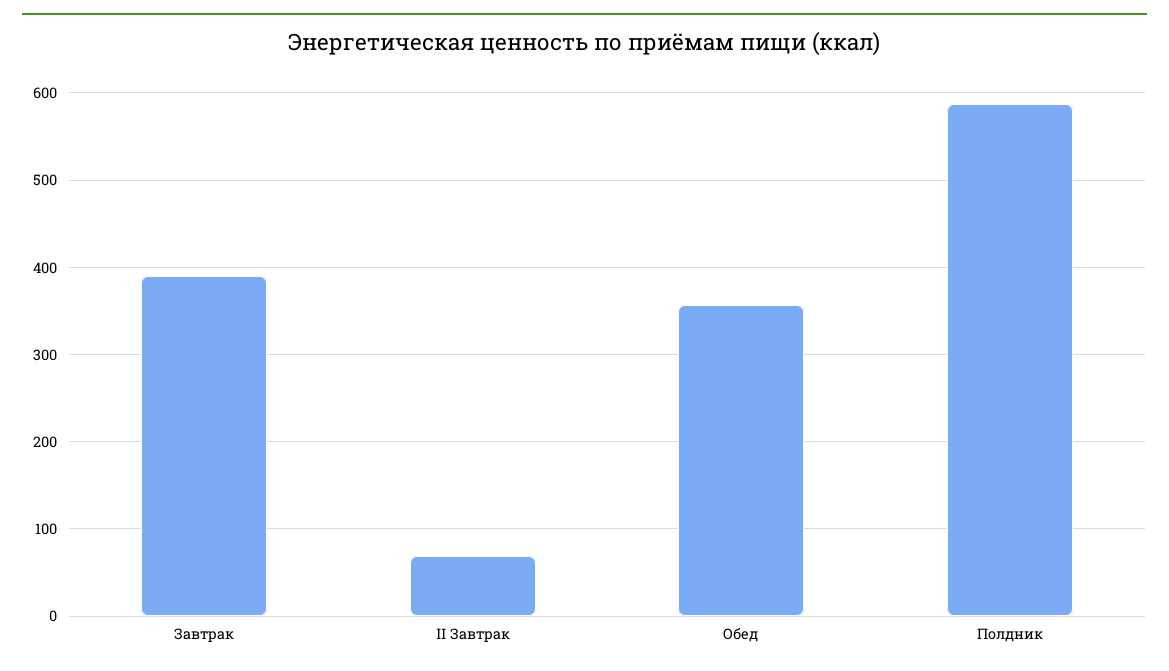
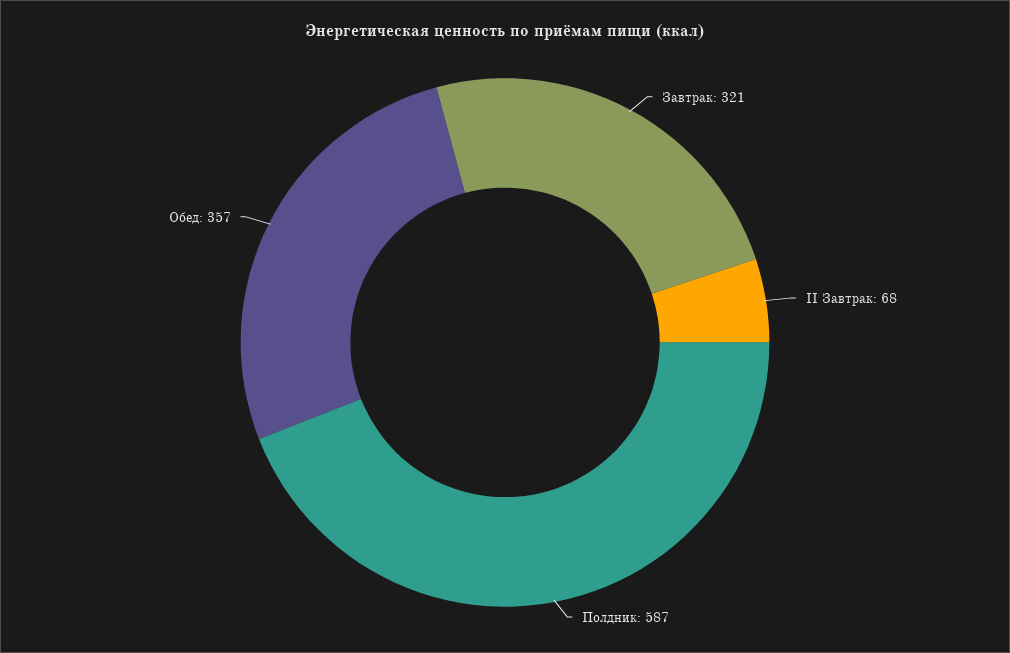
Завтрак: 390 -> 321

